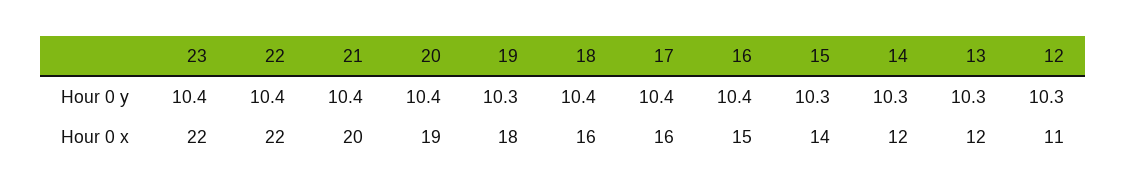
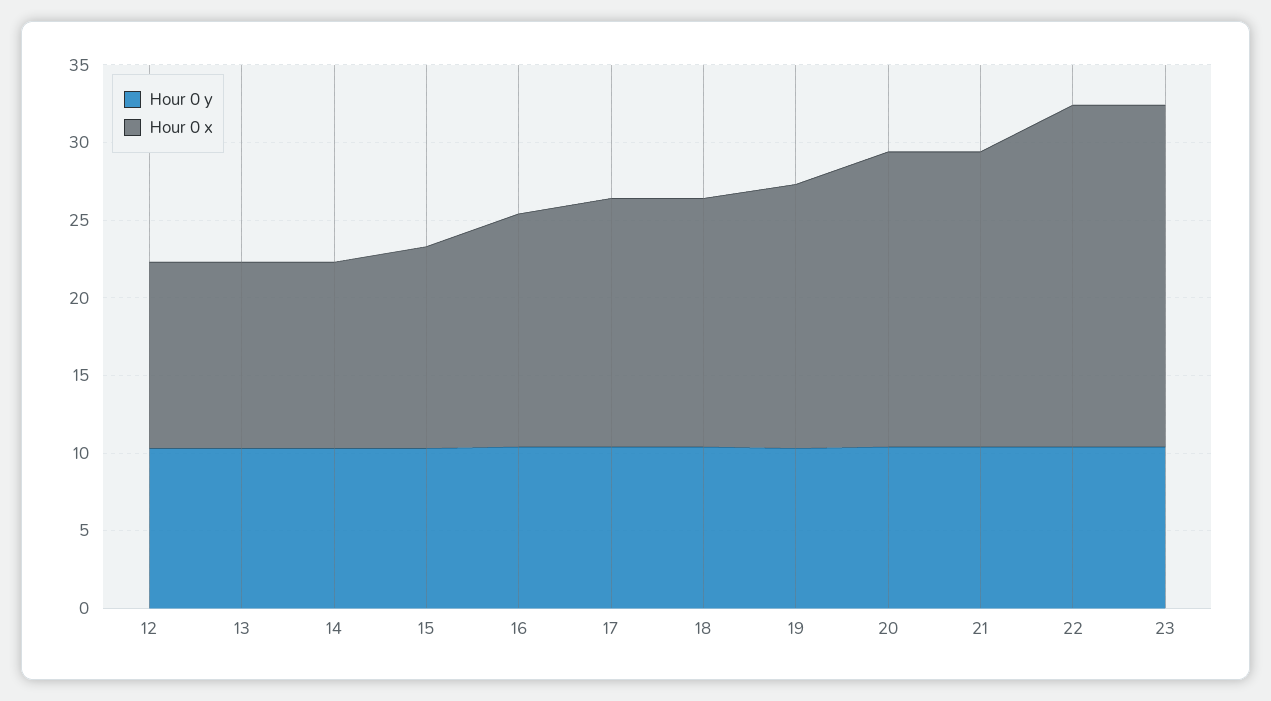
Hour 0 x, 21: 20 -> 19
Hour 0 x, 19: 18 -> 17
Hour 0 x, 15: 14 -> 13
Hour 0 x, 12: 11 -> 12

